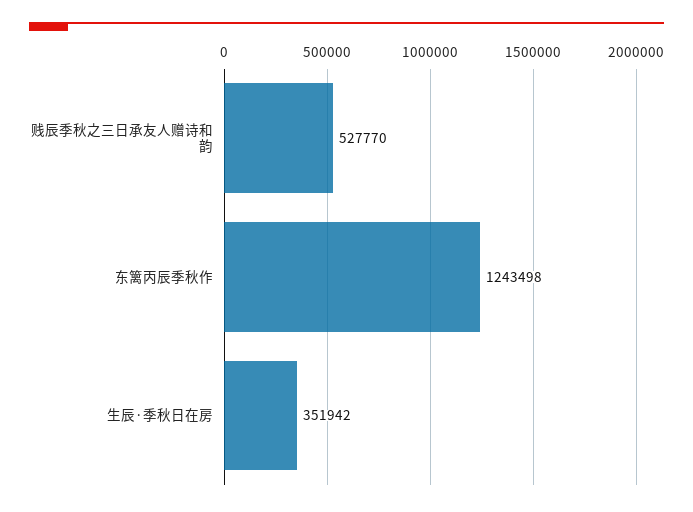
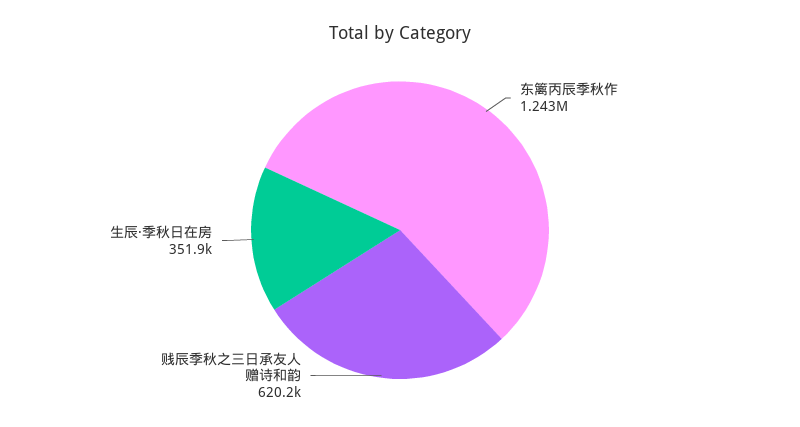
贱辰季秋之三日承友人赠诗和韵: 527770 -> 620200

